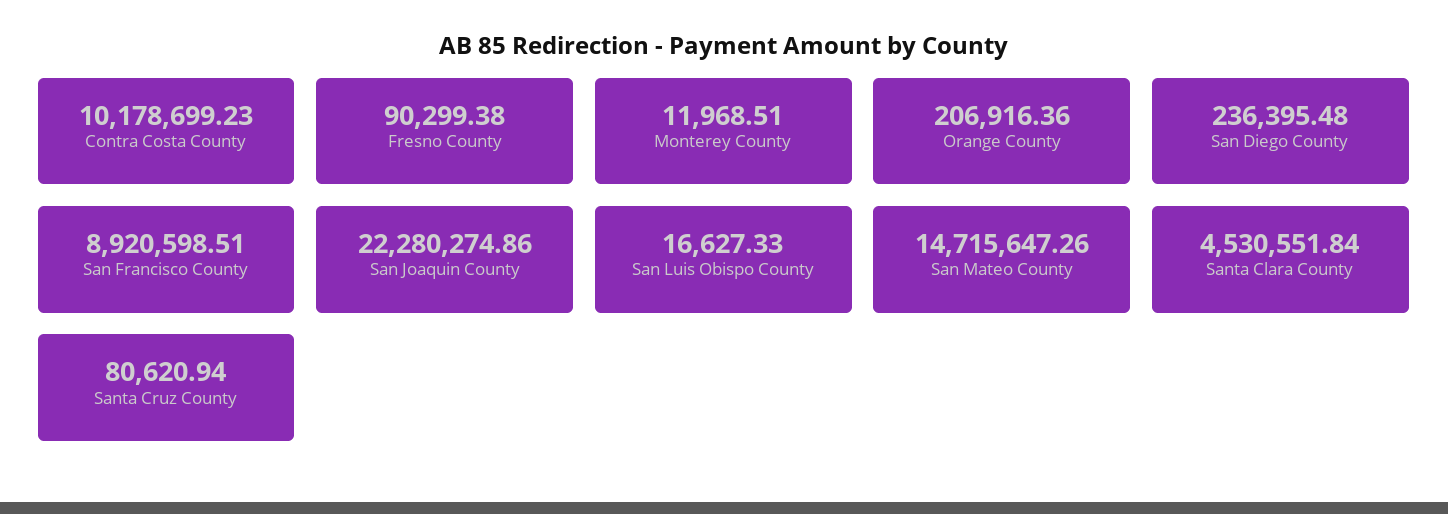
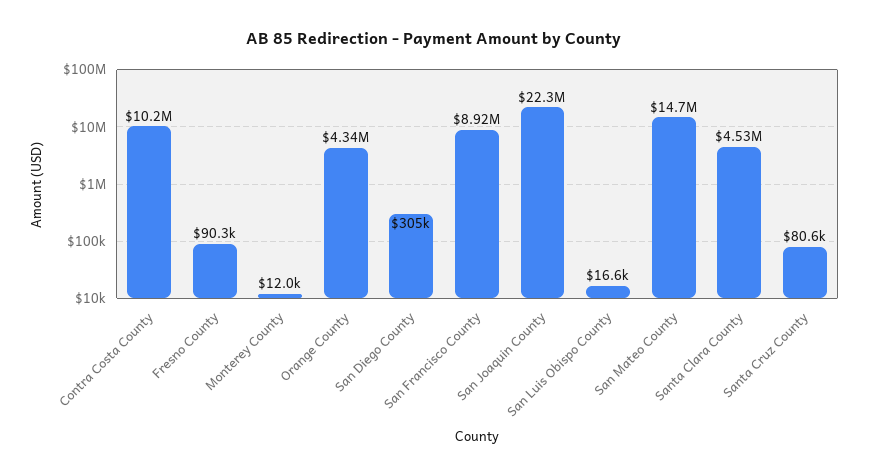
Orange County: 206916.36 -> 4340000
San Diego County: 236395.48 -> 305000

